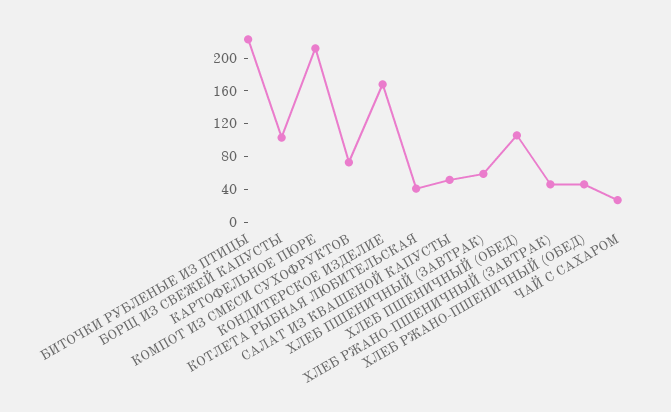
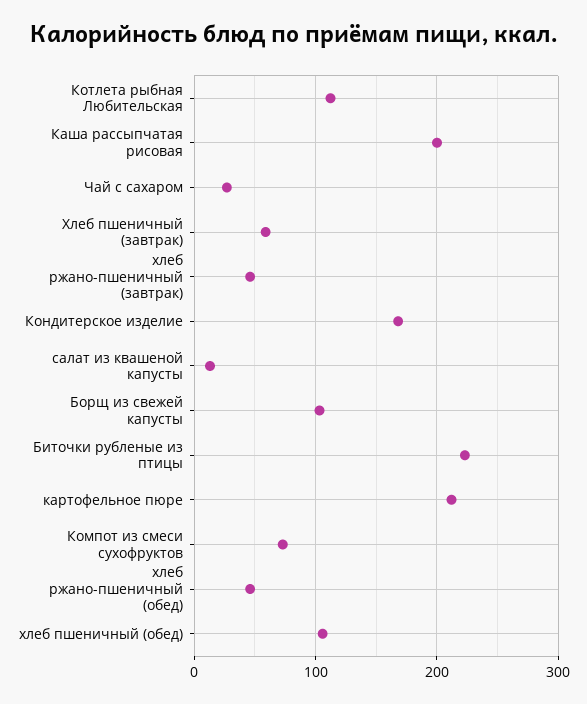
КОТЛЕТА РЫБНАЯ ЛЮБИТЕЛЬСКАЯ: 40 -> 110
САЛАТ ИЗ КВАШЕНОЙ КАПУСТЫ: 50 -> 10
Каша рассыпчатая рисовая: none -> 200

